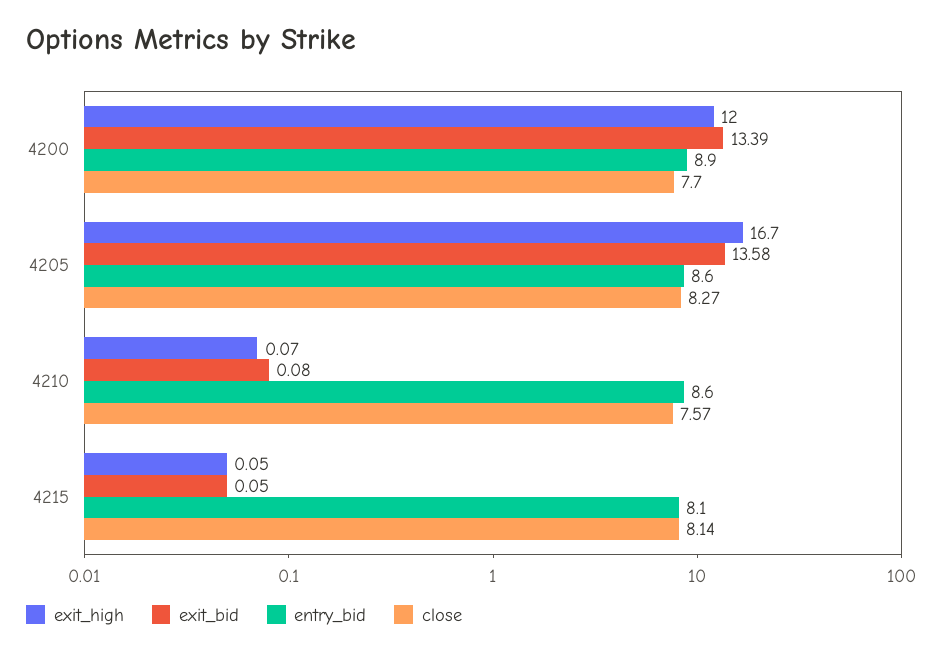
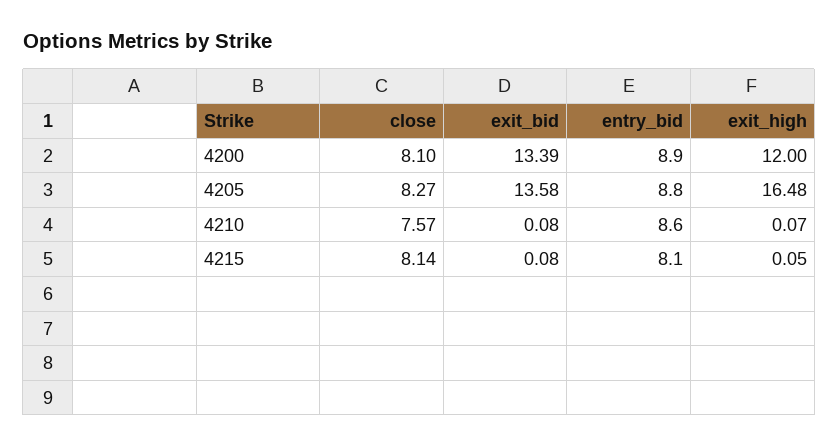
close, 4200: 7.7 -> 8.1
exit_high, 4205: 16.7 -> 16.48
entry_bid, 4205: 8.6 -> 8.8
exit_bid, 4215: 0.05 -> 0.08

